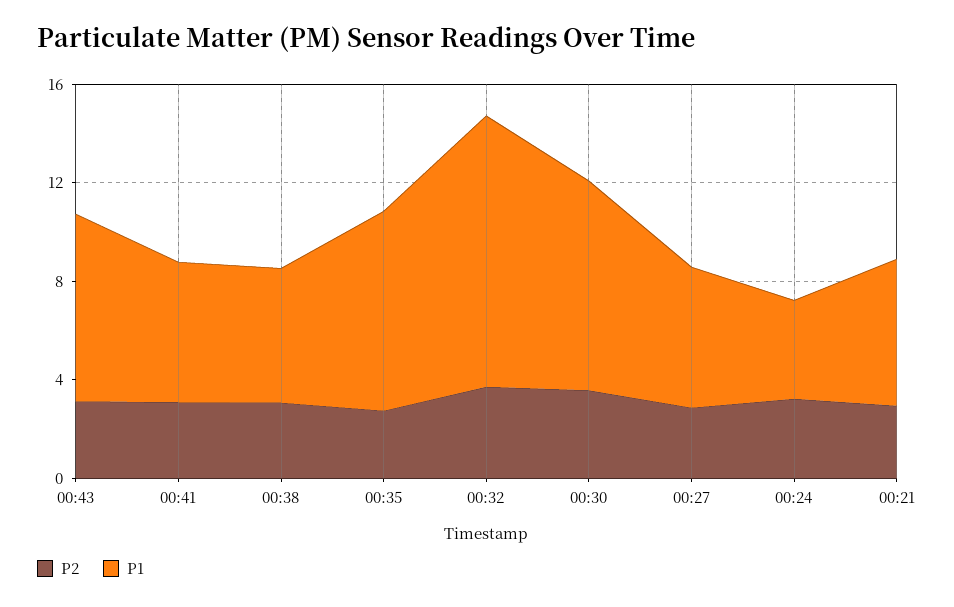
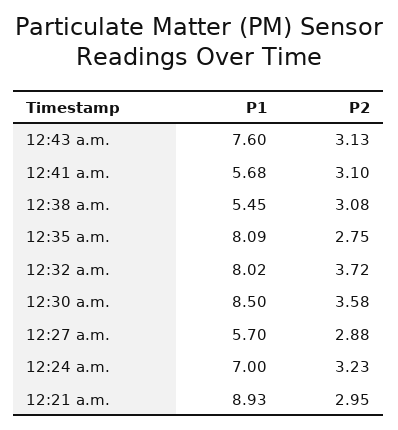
P1, 00:32: 11 -> 8.02
P1, 00:24: 4 -> 7
P1, 00:21: 6 -> 8.93

